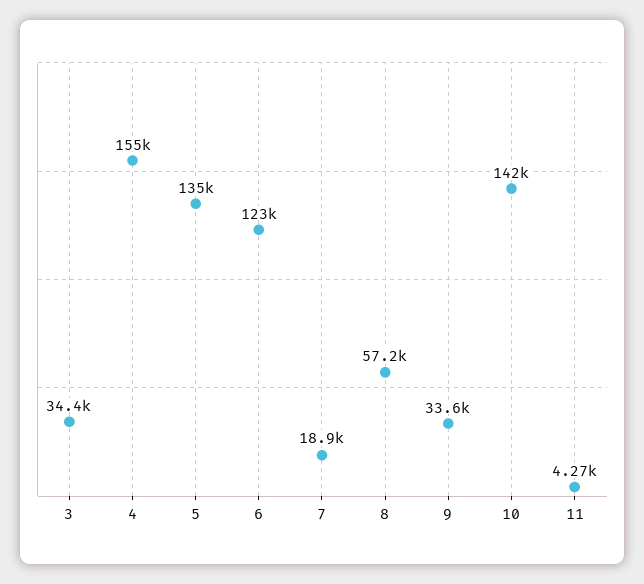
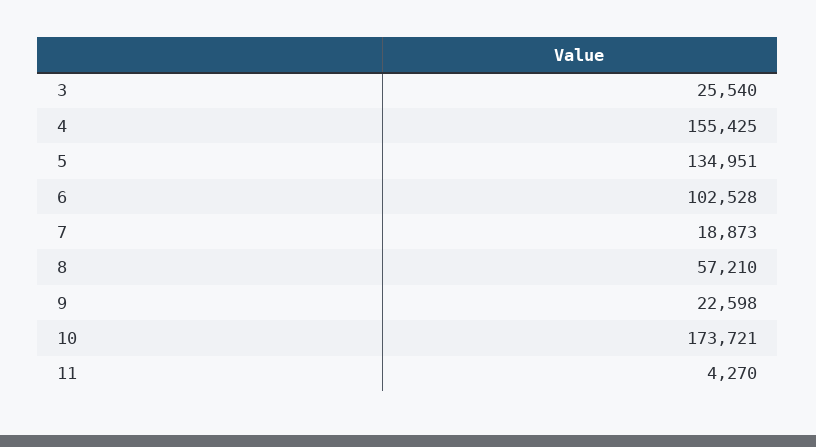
3: 34400 -> 25540
6: 123000 -> 102528
9: 33600 -> 22598
10: 142000 -> 173721

